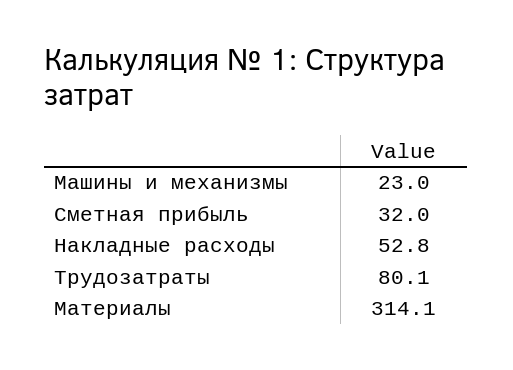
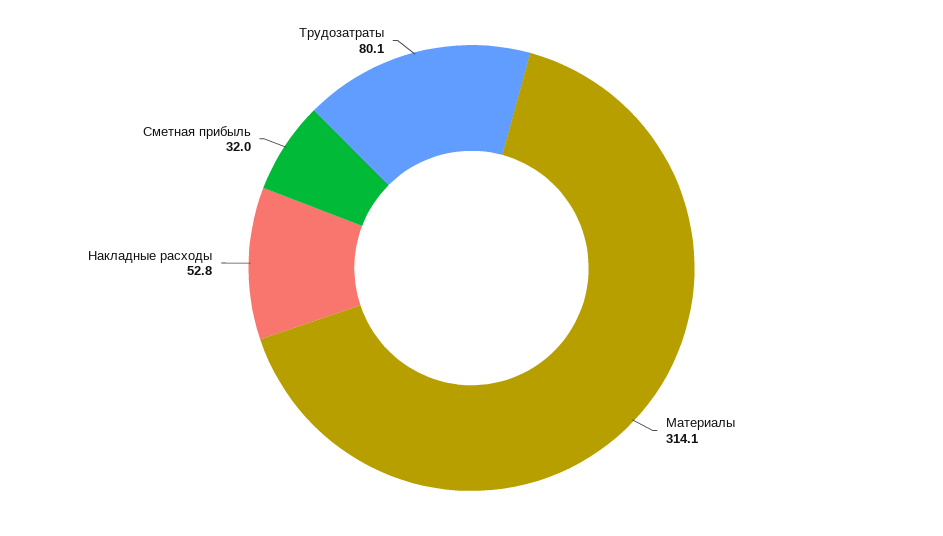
Машины и механизмы: 23 -> none

